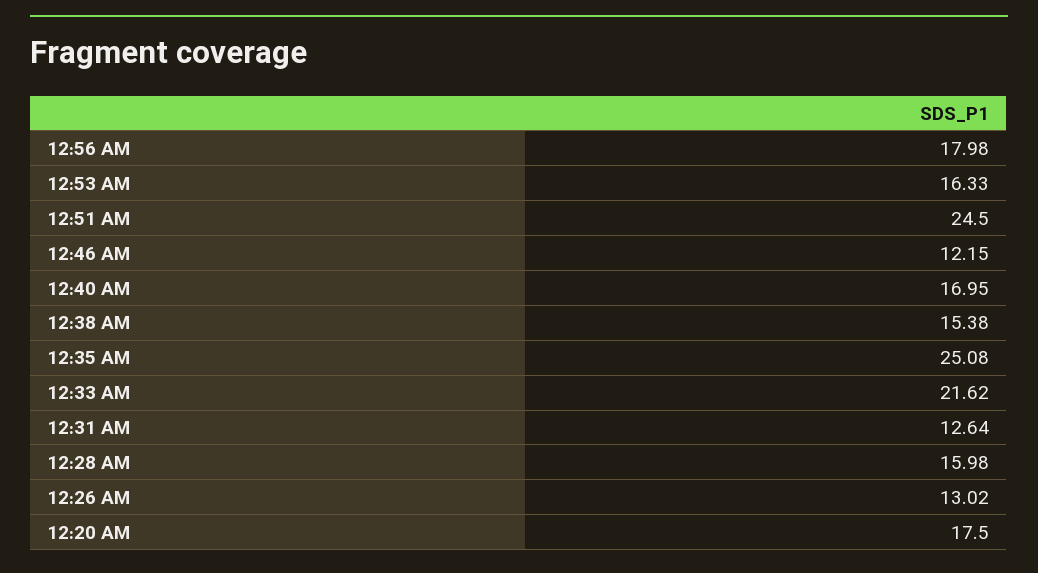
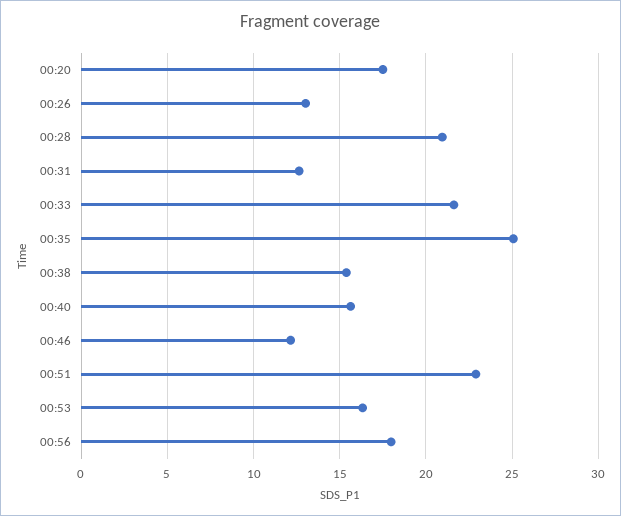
12:51 AM: 24.5 -> 23
12:40 AM: 16.95 -> 15.5
12:28 AM: 15.98 -> 21

